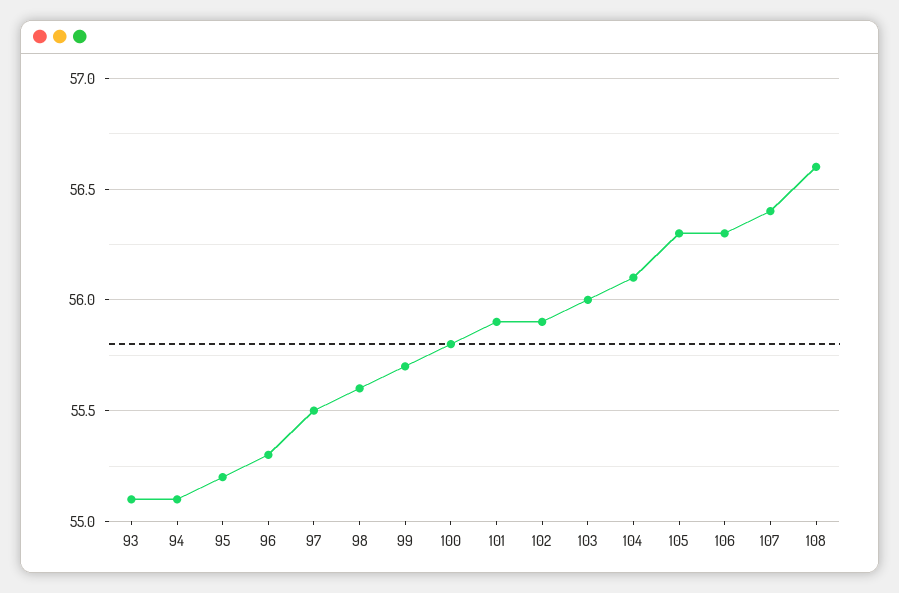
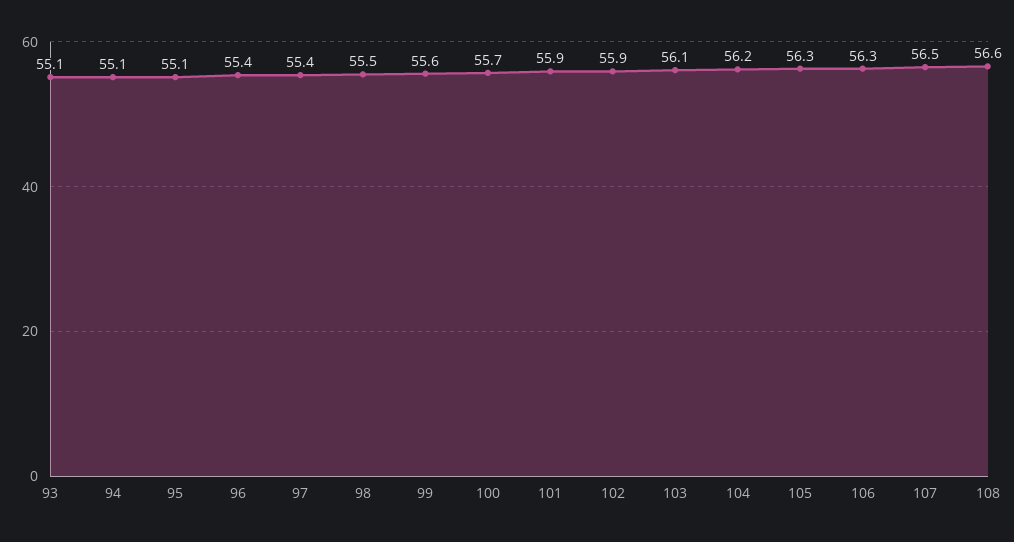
95: 55.2 -> 55.1
96: 55.3 -> 55.4
97: 55.5 -> 55.4
98: 55.6 -> 55.5
99: 55.7 -> 55.6
100: 55.8 -> 55.7
103: 56 -> 56.1
104: 56.1 -> 56.2
107: 56.4 -> 56.5

